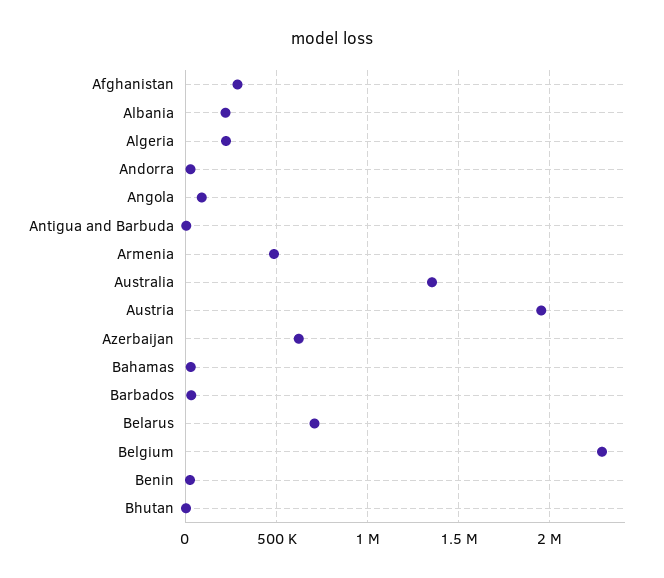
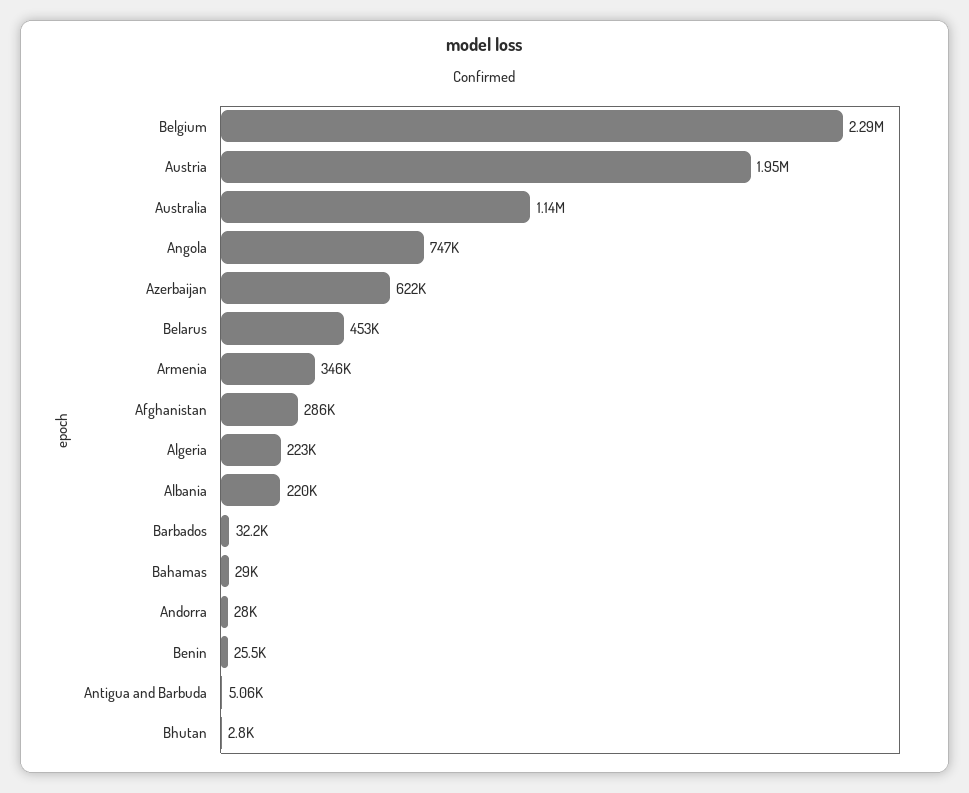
Angola: 100000 -> 747000
Armenia: 500000 -> 346000
Australia: 1350000 -> 1140000
Belarus: 700000 -> 453000

